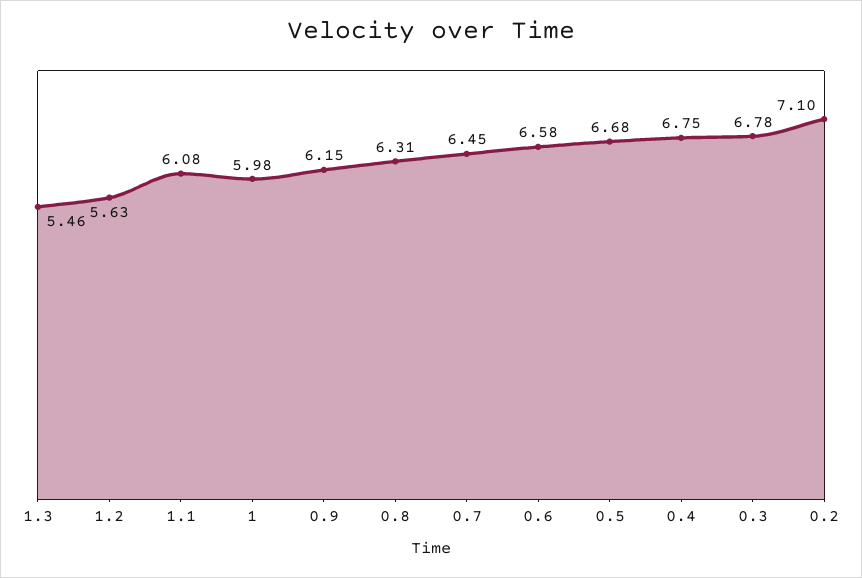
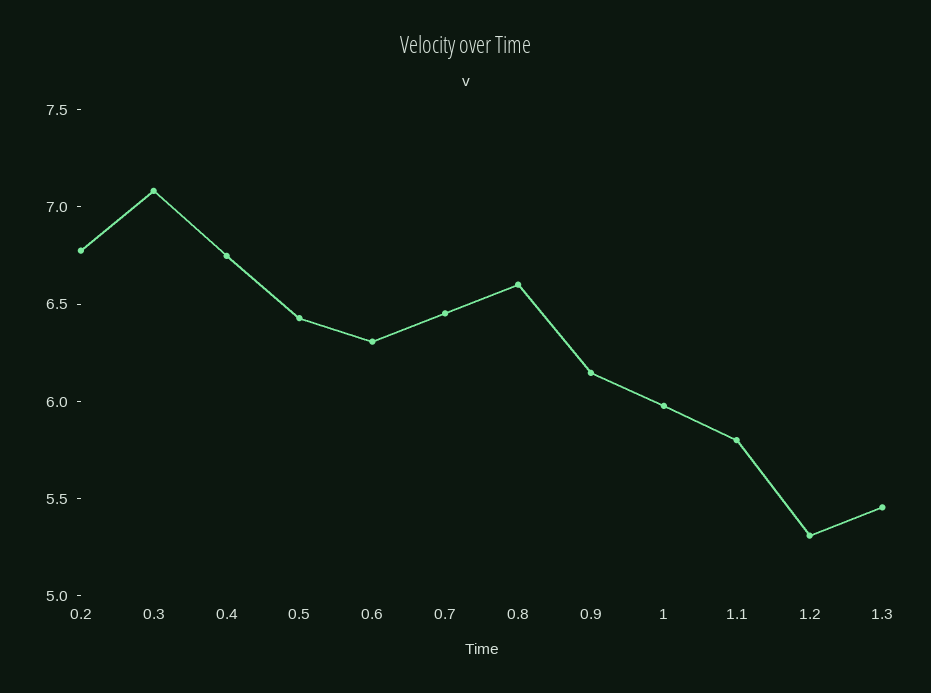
1.2: 5.63 -> 5.3
1.1: 6.08 -> 5.8
0.8: 6.31 -> 6.6
0.6: 6.58 -> 6.3
0.5: 6.68 -> 6.4
0.3: 6.78 -> 7.1
0.2: 7.1 -> 6.8

